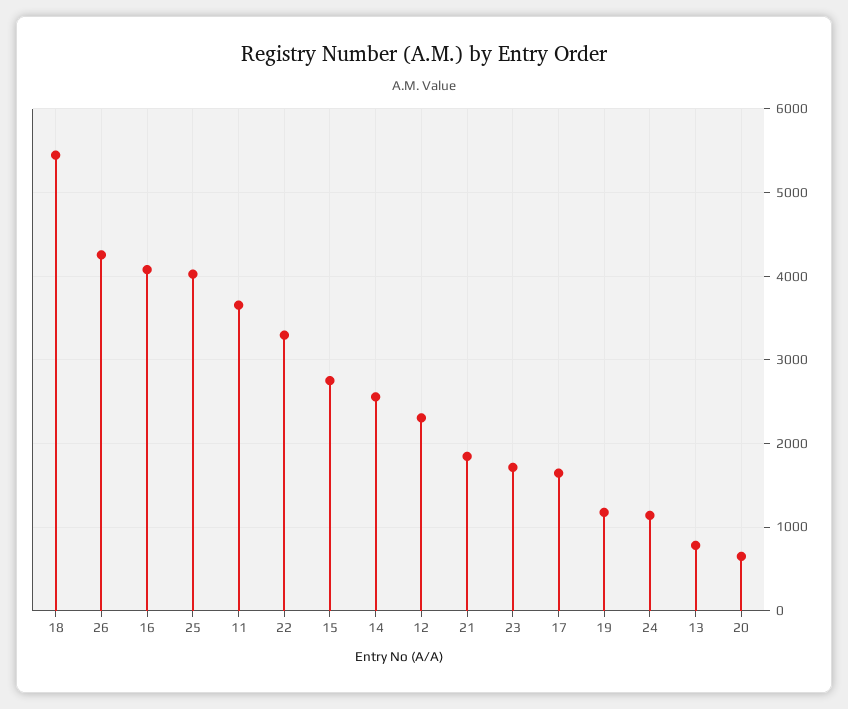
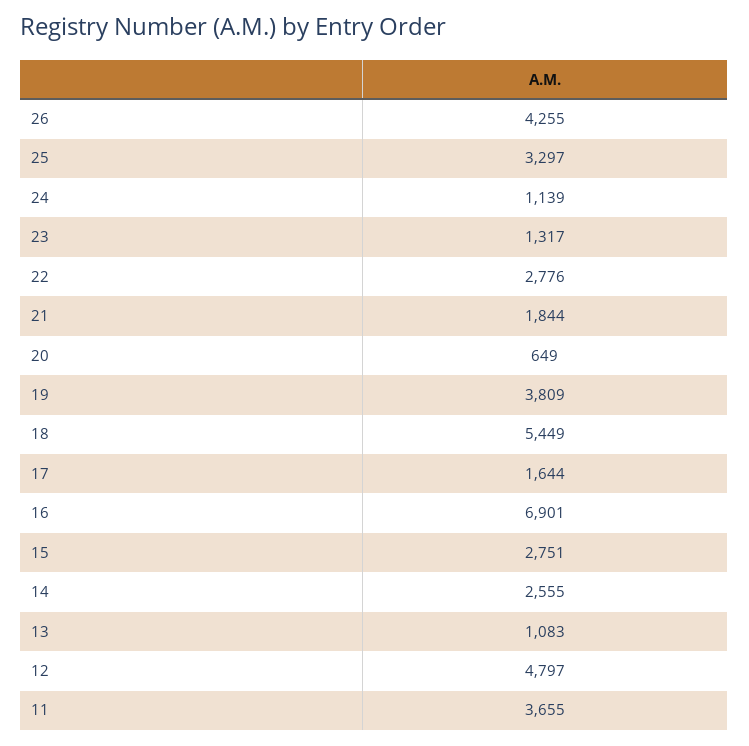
16: 4100 -> 6901
25: 4000 -> 3297
22: 3300 -> 2776
12: 2300 -> 4797
23: 1700 -> 1317
19: 1200 -> 3809
13: 800 -> 1083

